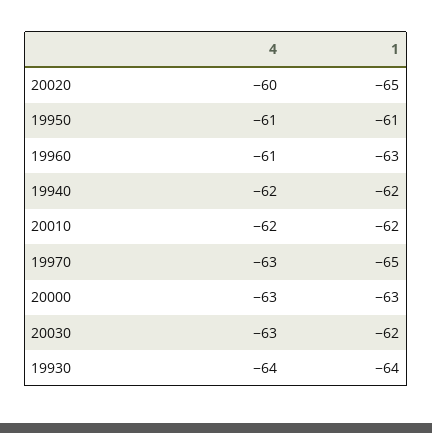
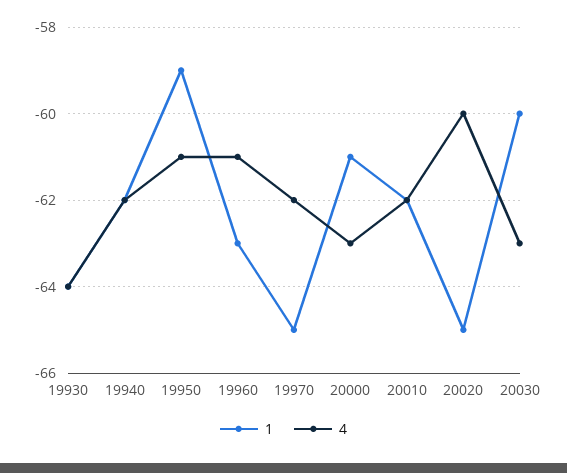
1, 19950: -61 -> -59
4, 19970: -63 -> -62
1, 20000: -63 -> -61
1, 20030: -62 -> -60

